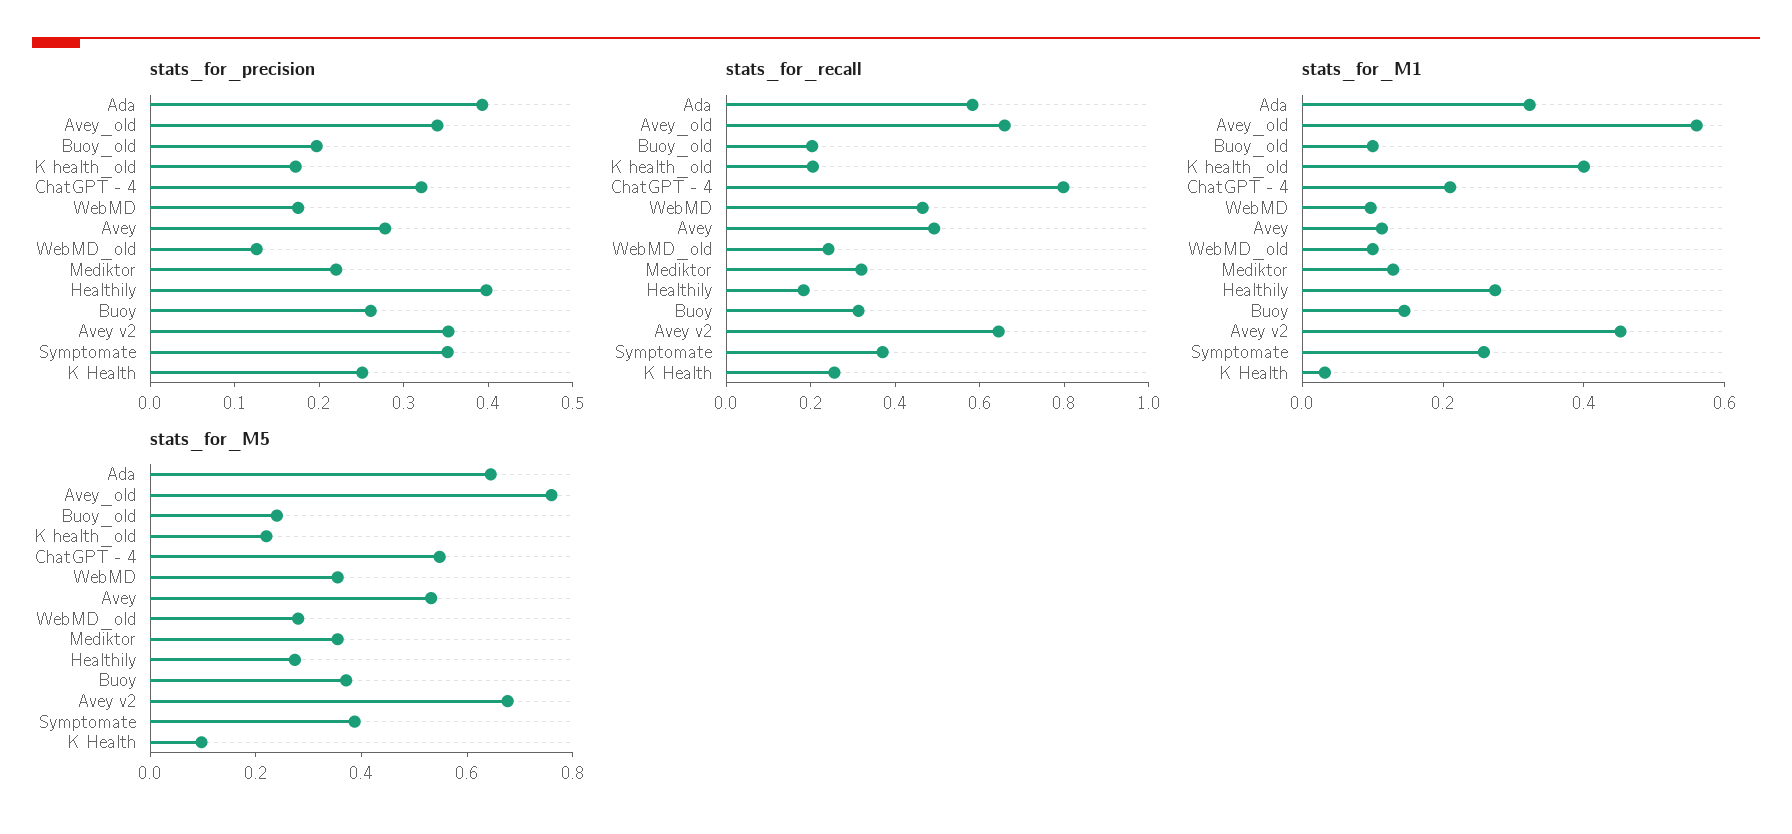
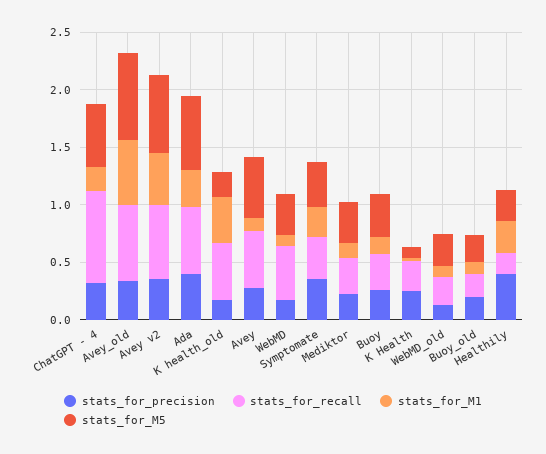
stats_for_recall, K health_old: 0.2 -> 0.5

